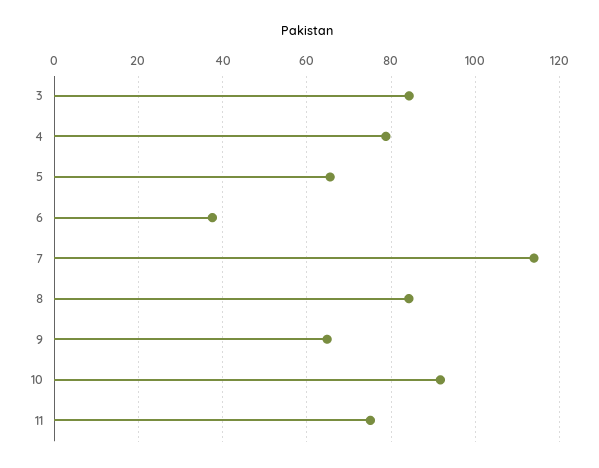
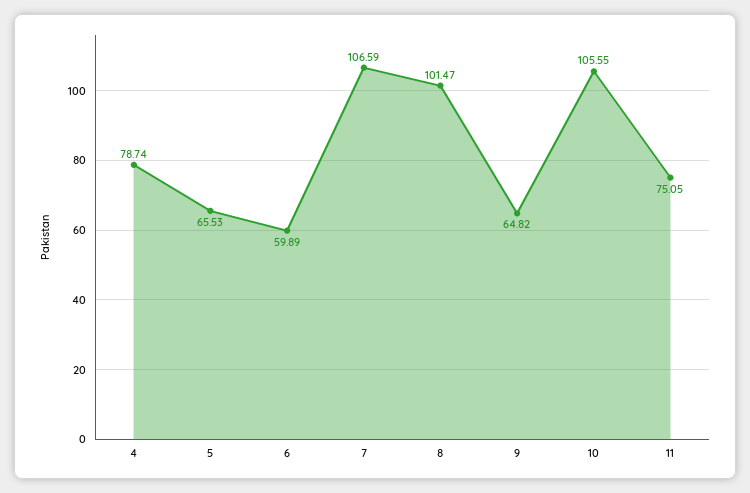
3: 84 -> none
6: 38 -> 59.89
7: 114 -> 106.59
8: 84 -> 101.47
10: 92 -> 105.55

